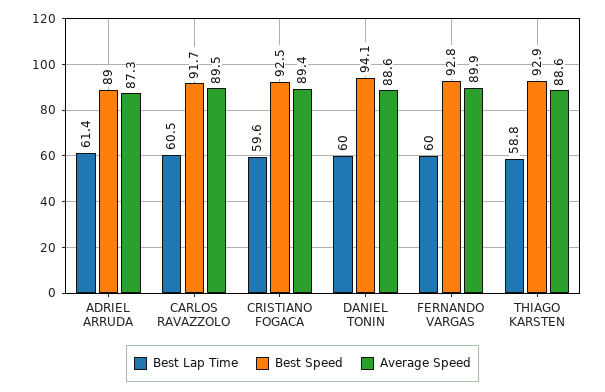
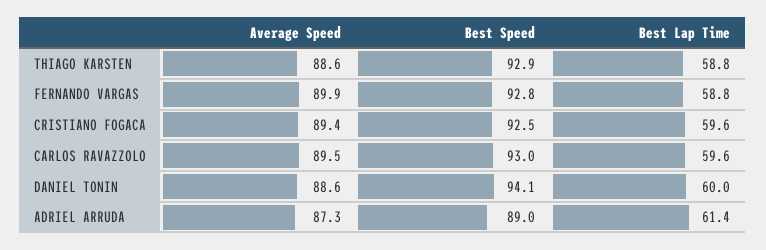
Best Lap Time, CARLOS RAVAZZOLO: 60.5 -> 59.6
Best Speed, CARLOS RAVAZZOLO: 91.7 -> 93
Best Lap Time, FERNANDO VARGAS: 60 -> 58.8

